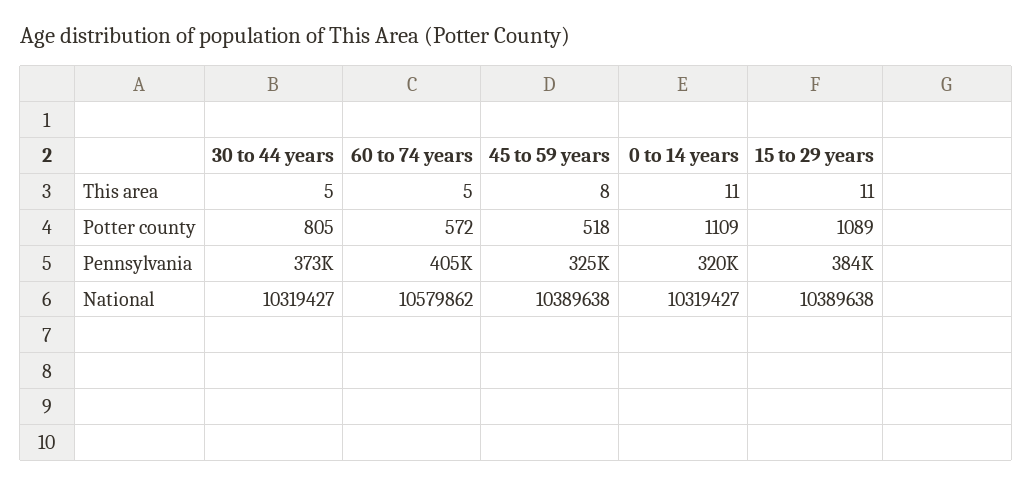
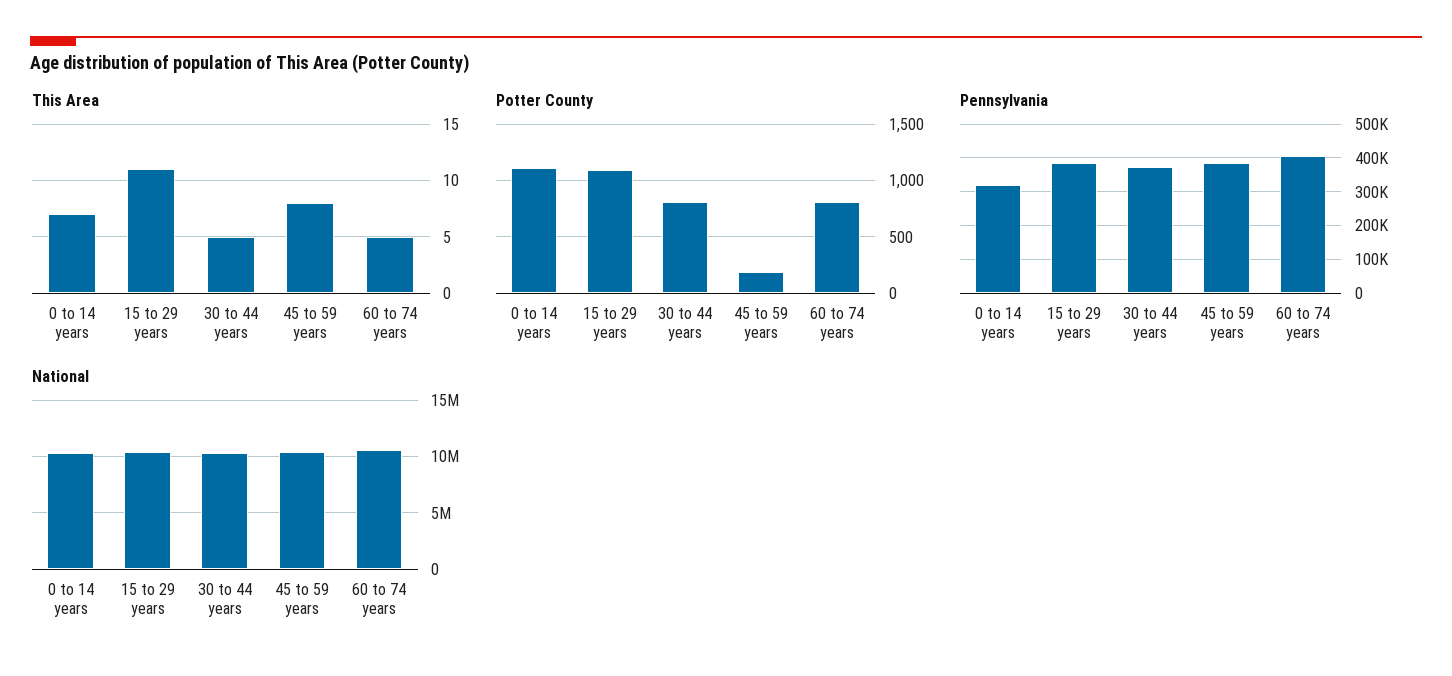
This area, 0 to 14 years: 11 -> 7
Potter county, 60 to 74 years: 572 -> 800
Potter county, 45 to 59 years: 518 -> 200
Pennsylvania, 45 to 59 years: 325000 -> 380000

